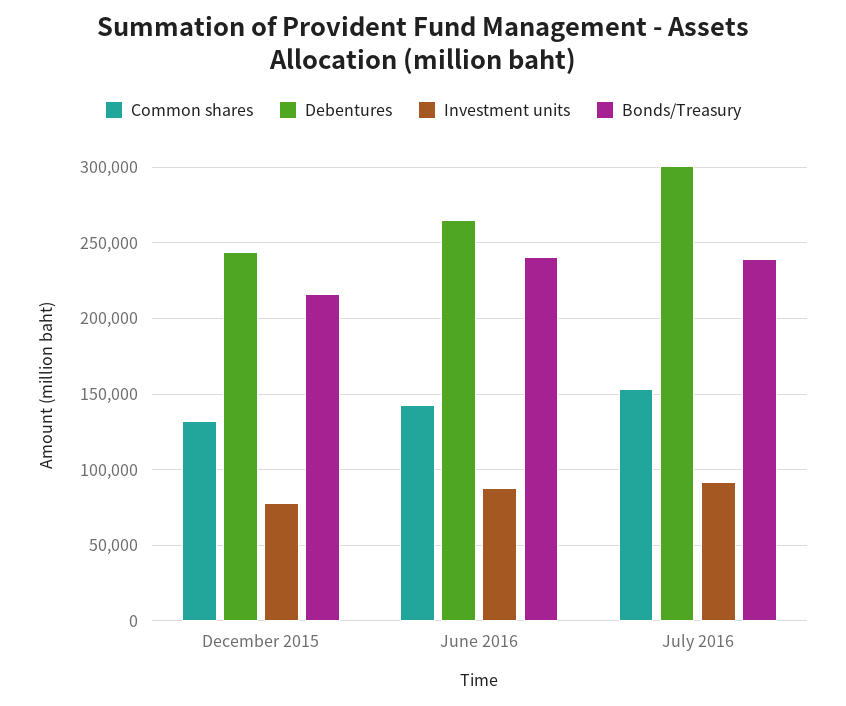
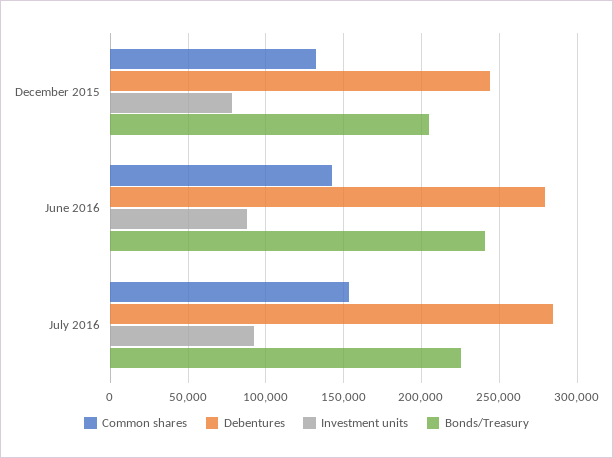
Bonds/Treasury, December 2015: 215000 -> 205000
Debentures, June 2016: 265000 -> 280000
Debentures, July 2016: 300000 -> 285000
Bonds/Treasury, July 2016: 240000 -> 225000

